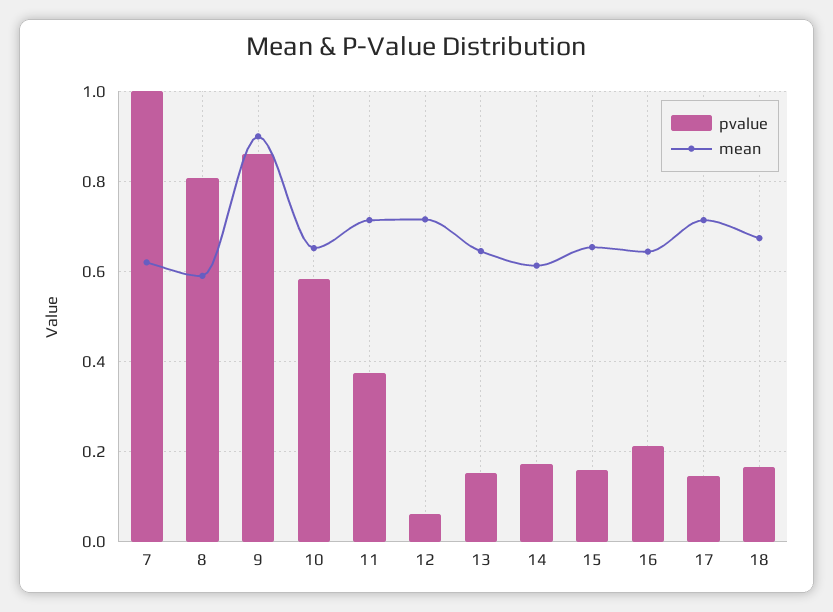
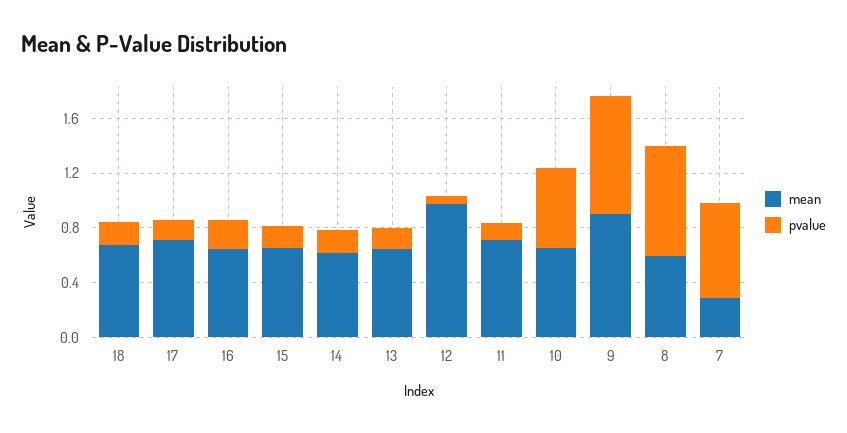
pvalue, 7: 1 -> 0.7
mean, 7: 0.62 -> 0.3
pvalue, 11: 0.38 -> 0.1
mean, 12: 0.72 -> 1

